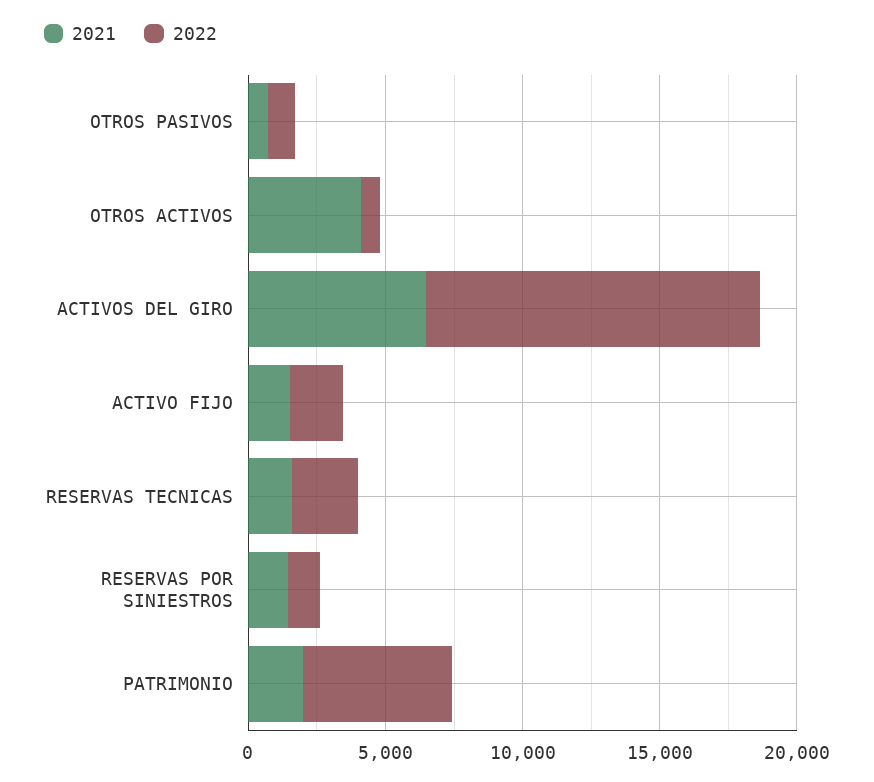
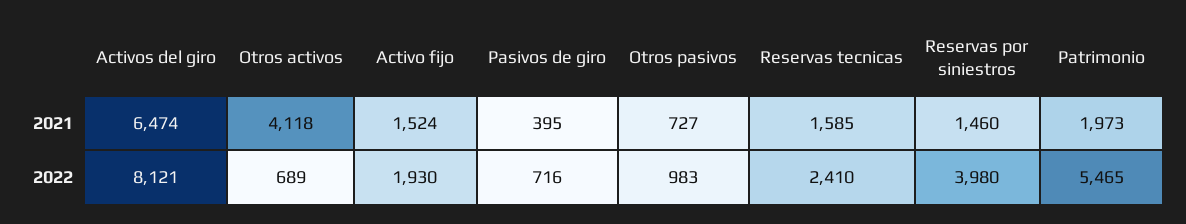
2022, ACTIVOS DEL GIRO: 12000 -> 8121
2022, RESERVAS POR SINIESTROS: 1000 -> 3980
2021, Pasivos de giro: none -> 395
2022, Pasivos de giro: none -> 716

